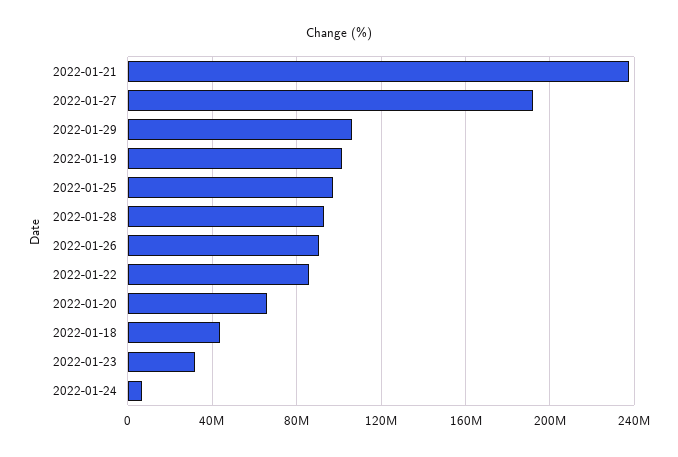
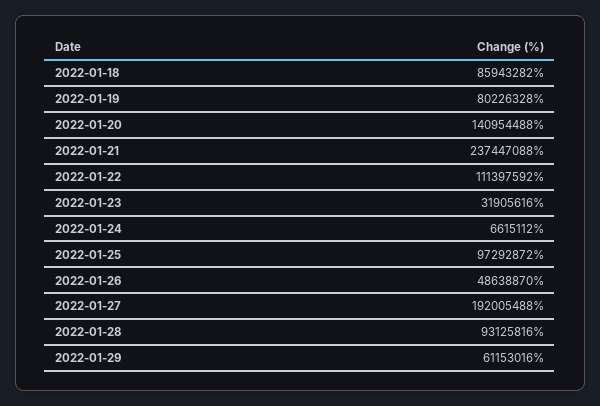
2022-01-29: 105000000 -> 61153016
2022-01-19: 100000000 -> 80226328
2022-01-26: 90000000 -> 48638870
2022-01-22: 85000000 -> 111397592
2022-01-20: 65000000 -> 140954488
2022-01-18: 45000000 -> 85943282

